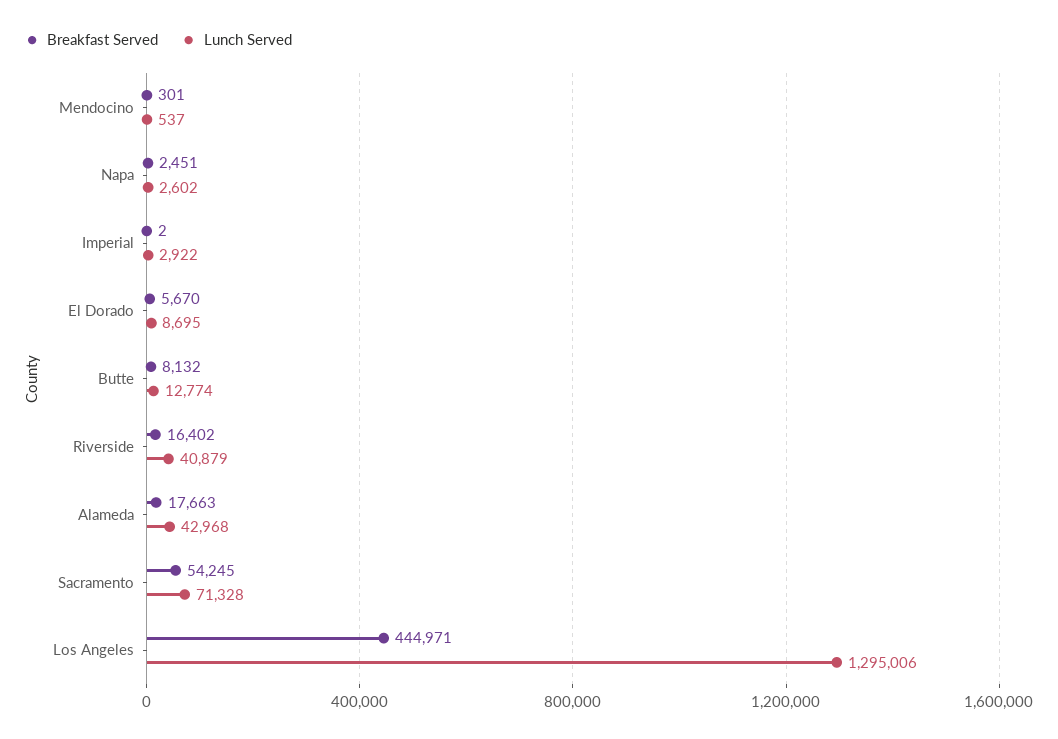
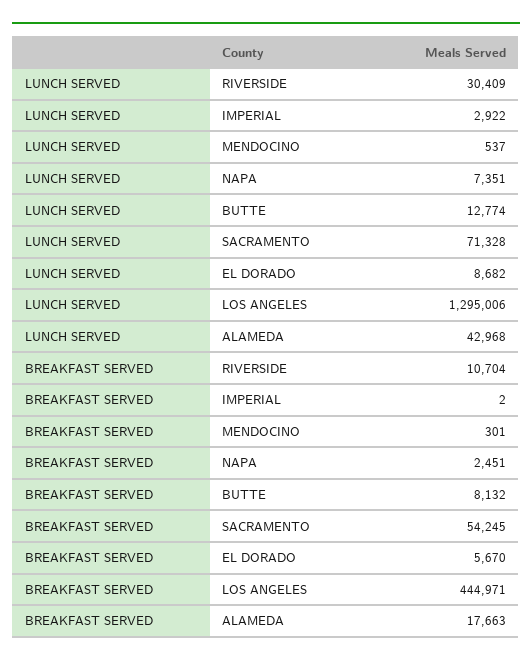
Lunch Served, Napa: 2602 -> 7351
Lunch Served, El Dorado: 8695 -> 8682
Breakfast Served, Riverside: 16402 -> 10704
Lunch Served, Riverside: 40879 -> 30409

